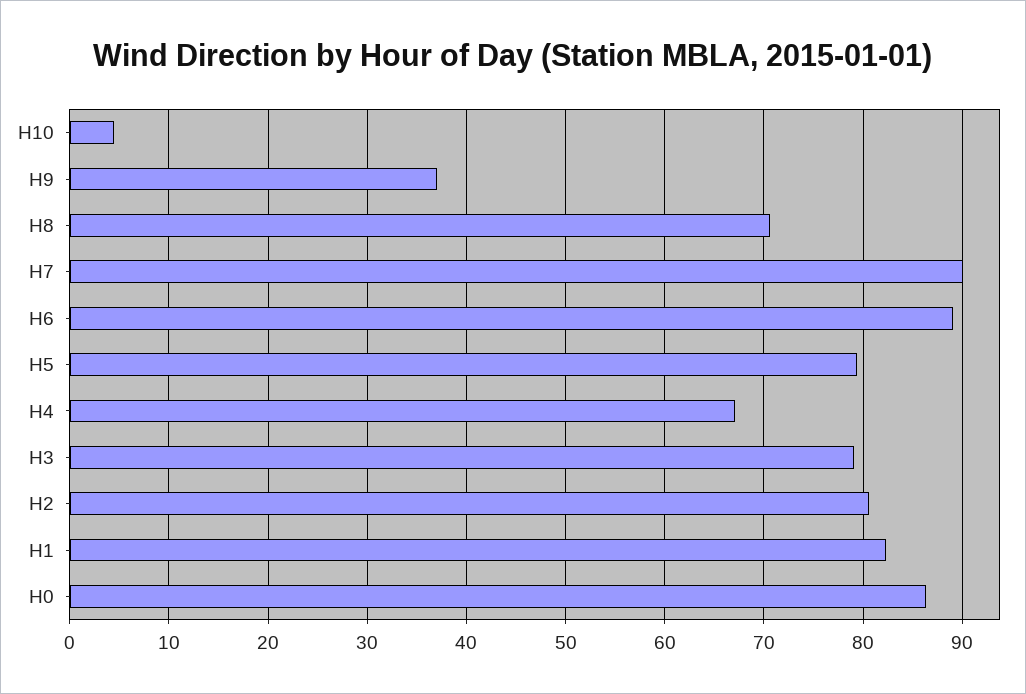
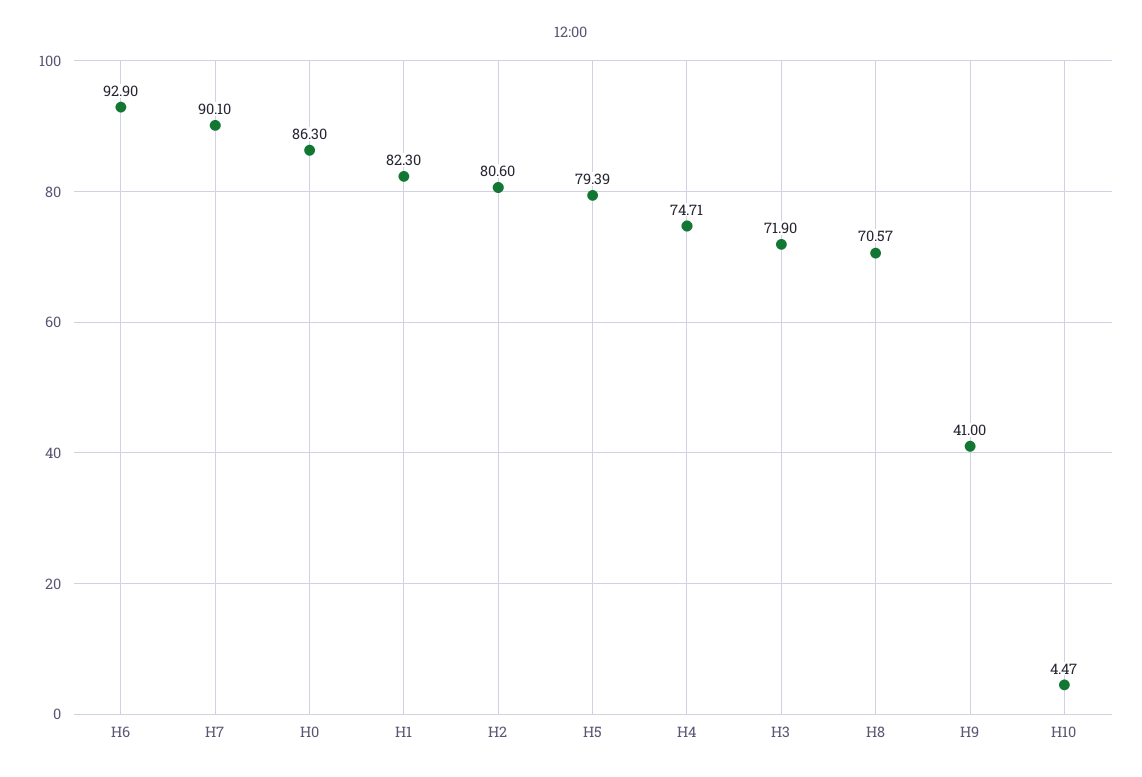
H9: 37 -> 41
H6: 89 -> 92.9
H4: 67 -> 74.71
H3: 79 -> 71.9

